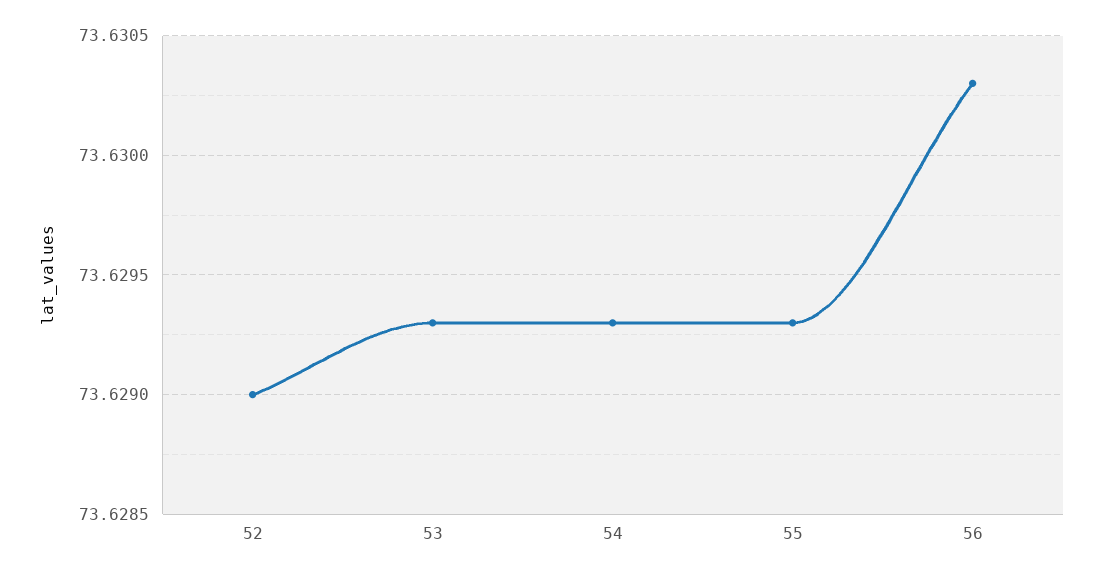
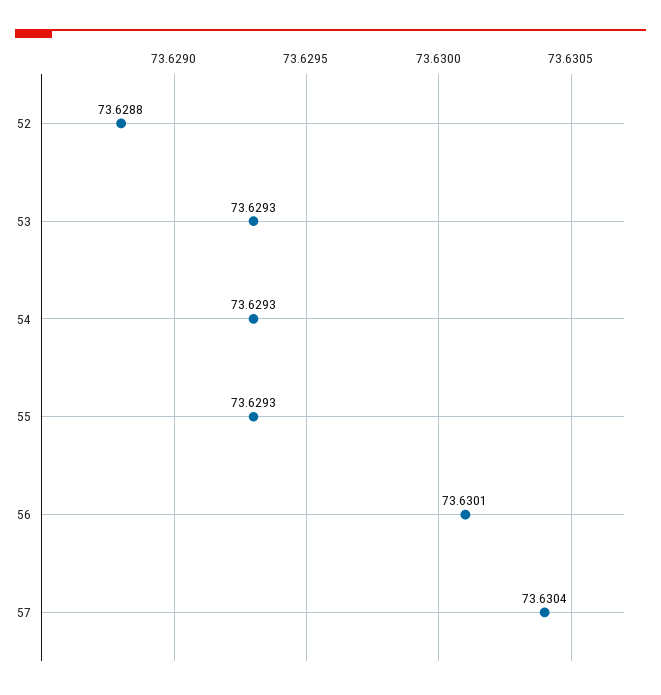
52: 73.629 -> 73.6288
56: 73.6303 -> 73.6301
57: none -> 73.6304

